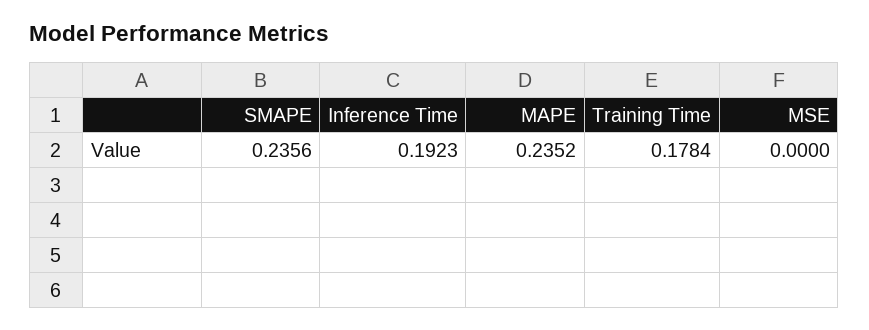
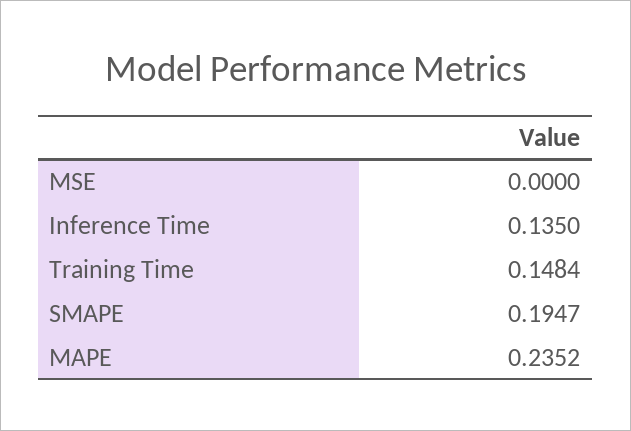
SMAPE: 0.2356 -> 0.1947
Inference Time: 0.1923 -> 0.135
Training Time: 0.1784 -> 0.1484

